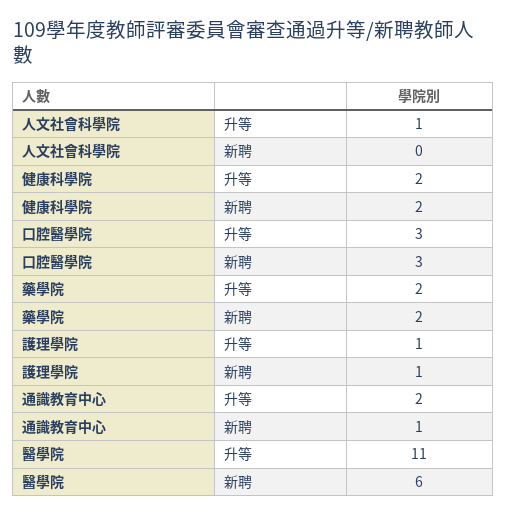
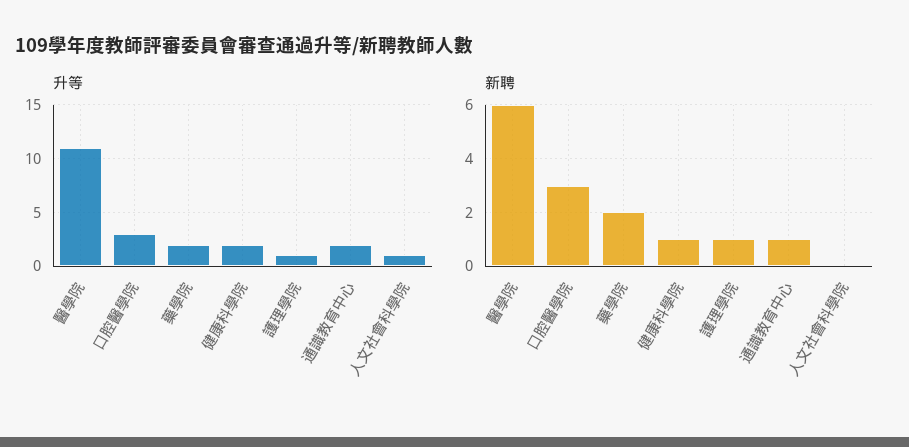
新聘, 健康科學院: 2 -> 1

